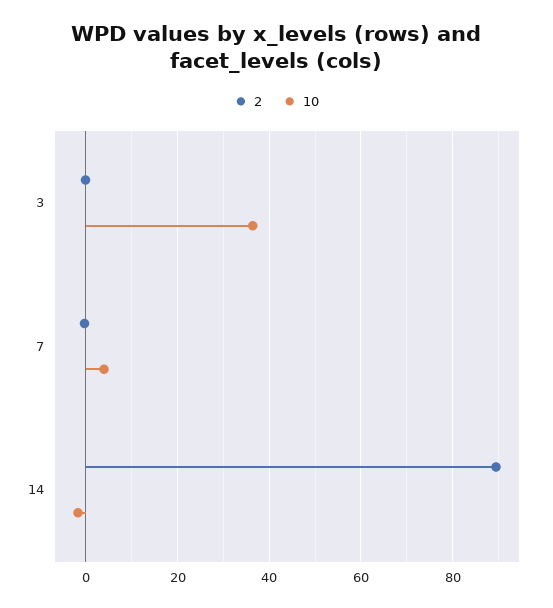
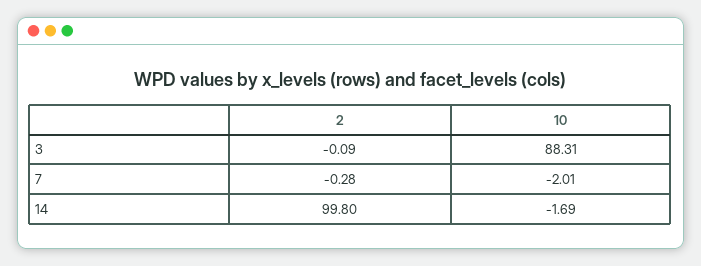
10, 3: 36 -> 88.31
10, 7: 4 -> -2.01
2, 14: 90 -> 99.8

